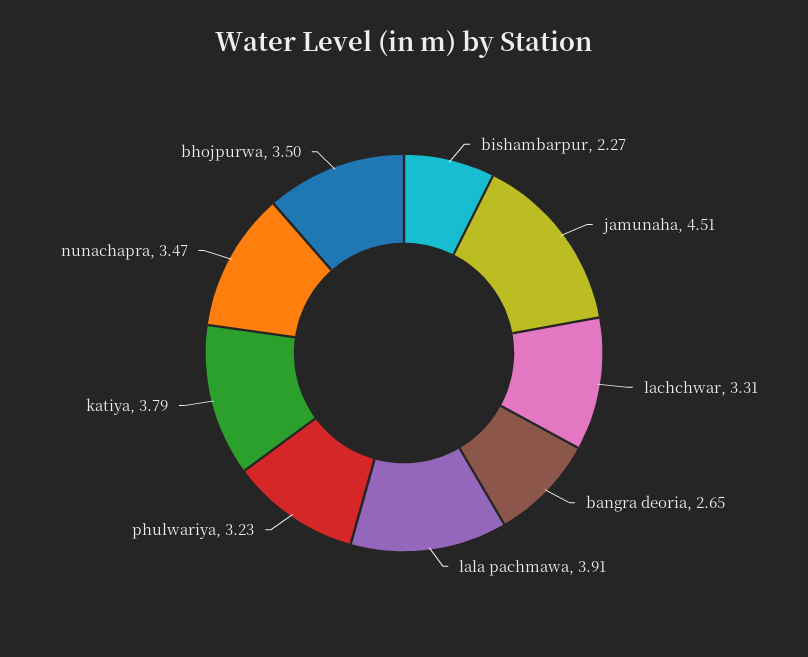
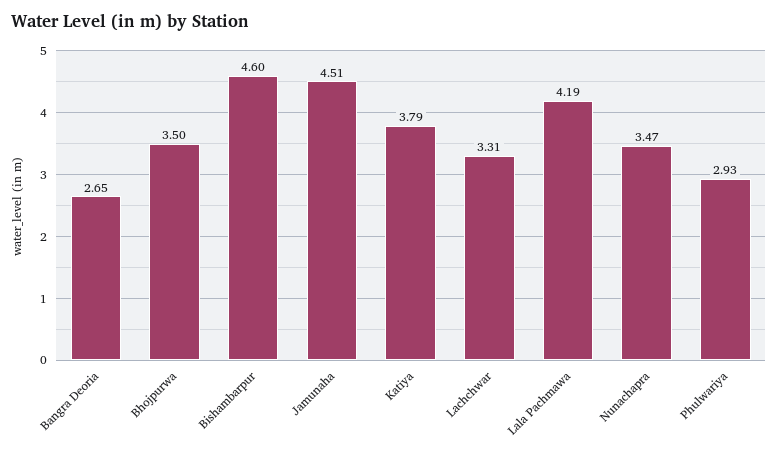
bishambarpur: 2.27 -> 4.6
lala pachmawa: 3.91 -> 4.19
phulwariya: 3.23 -> 2.93

